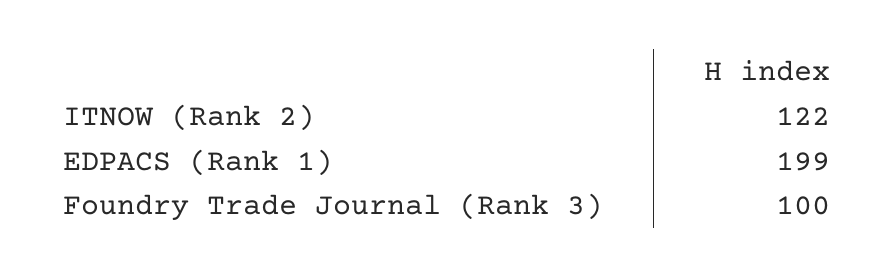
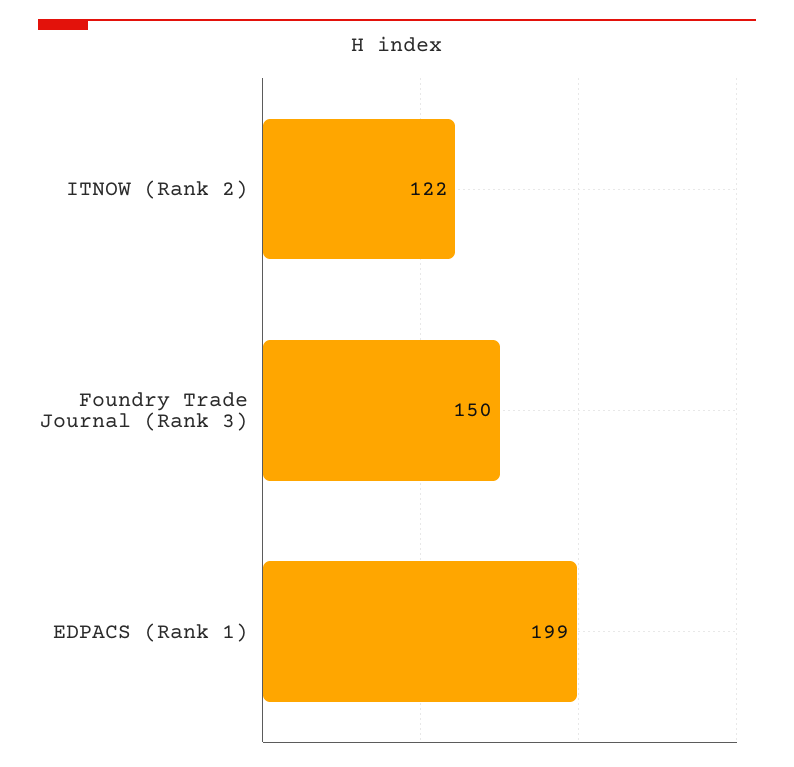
Foundry Trade Journal (Rank 3): 100 -> 150

